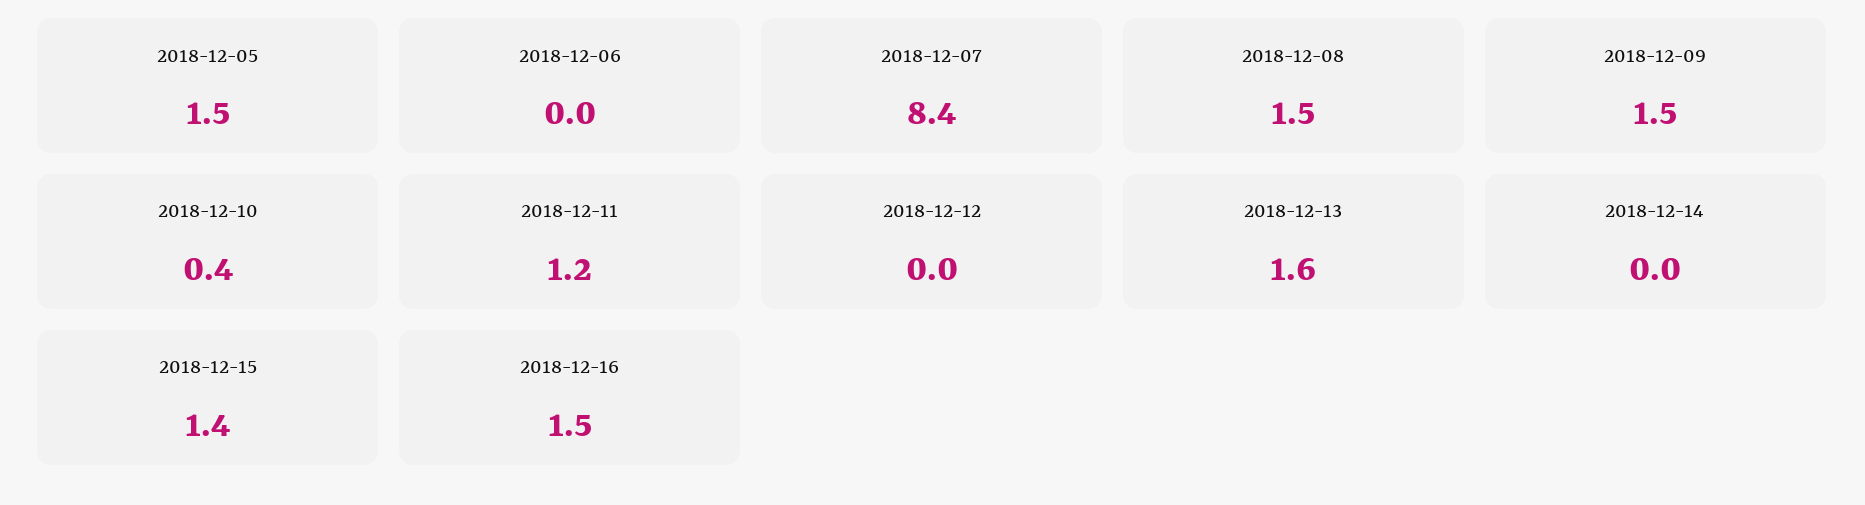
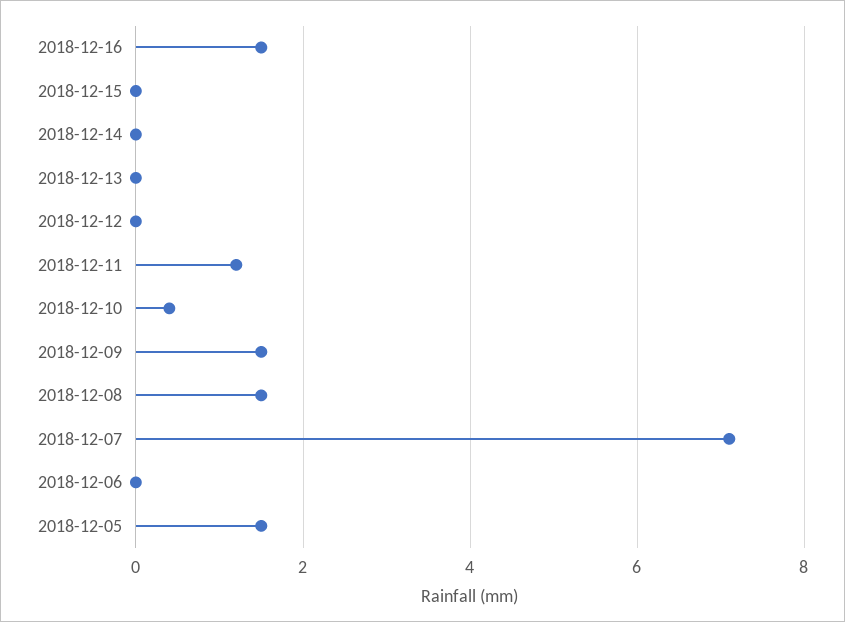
2018-12-07: 8.4 -> 7
2018-12-13: 1.6 -> 0
2018-12-15: 1.4 -> 0

